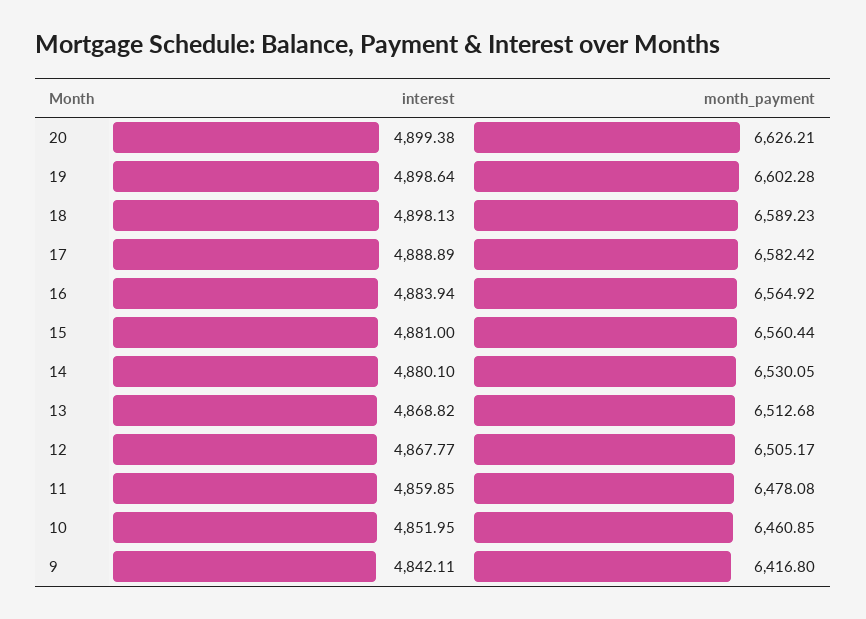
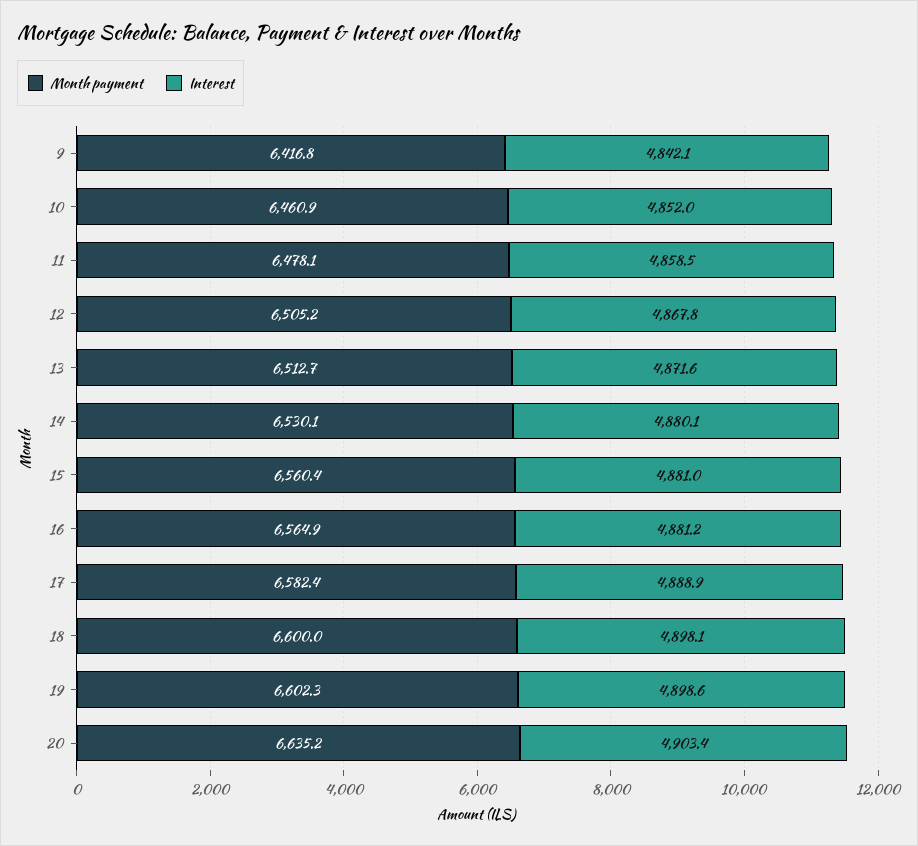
interest, 20: 4899.38 -> 4903.4
month_payment, 20: 6626.21 -> 6635.2
month_payment, 18: 6589.23 -> 6600
interest, 16: 4883.94 -> 4881.2
interest, 13: 4868.82 -> 4871.6
interest, 11: 4859.85 -> 4858.5

